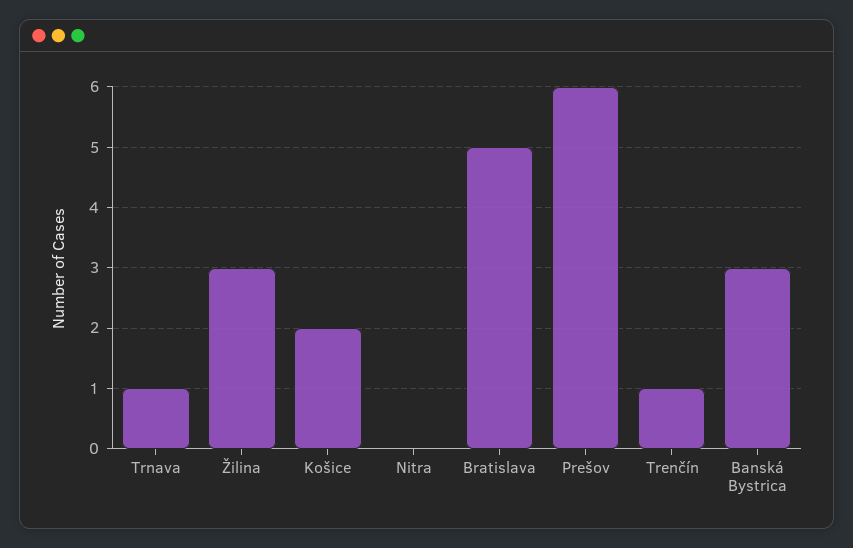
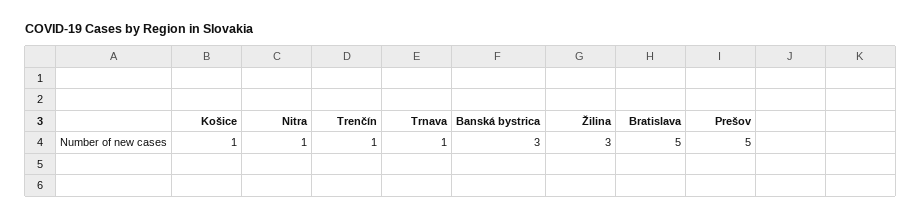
Košice: 2 -> 1
Nitra: 0 -> 1
Prešov: 6 -> 5

